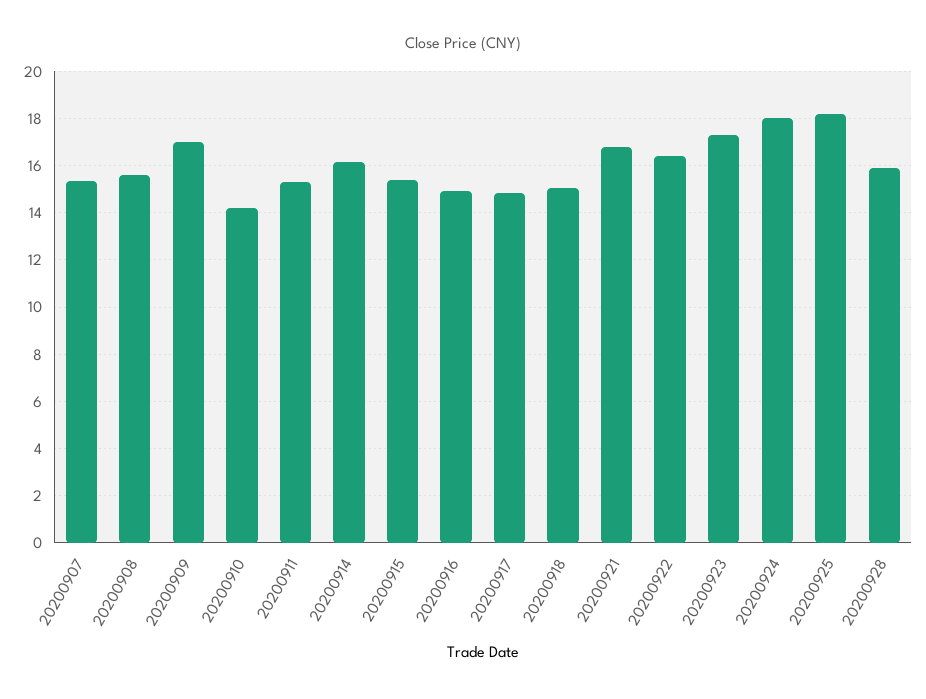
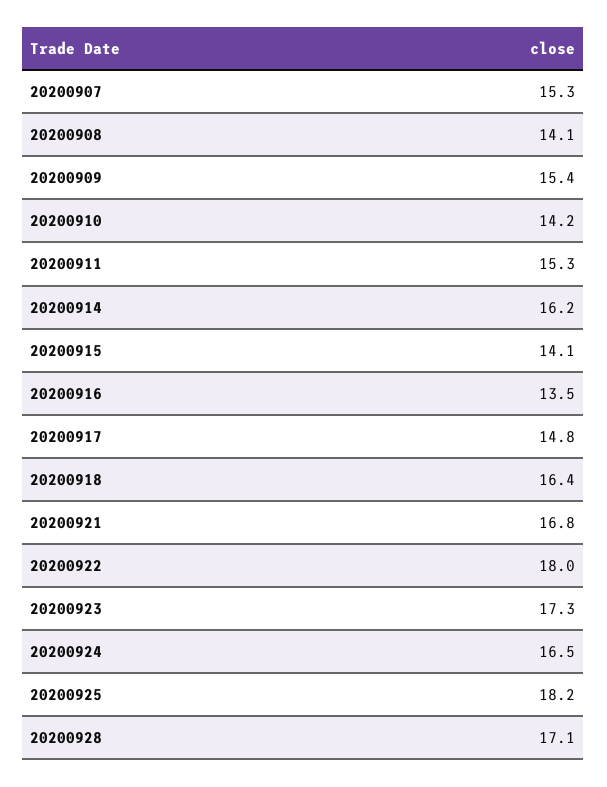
20200908: 15.5 -> 14.1
20200909: 17 -> 15.4
20200915: 15.5 -> 14.1
20200916: 15 -> 13.5
20200918: 15 -> 16.4
20200922: 16.5 -> 18
20200924: 18 -> 16.5
20200928: 16 -> 17.1

